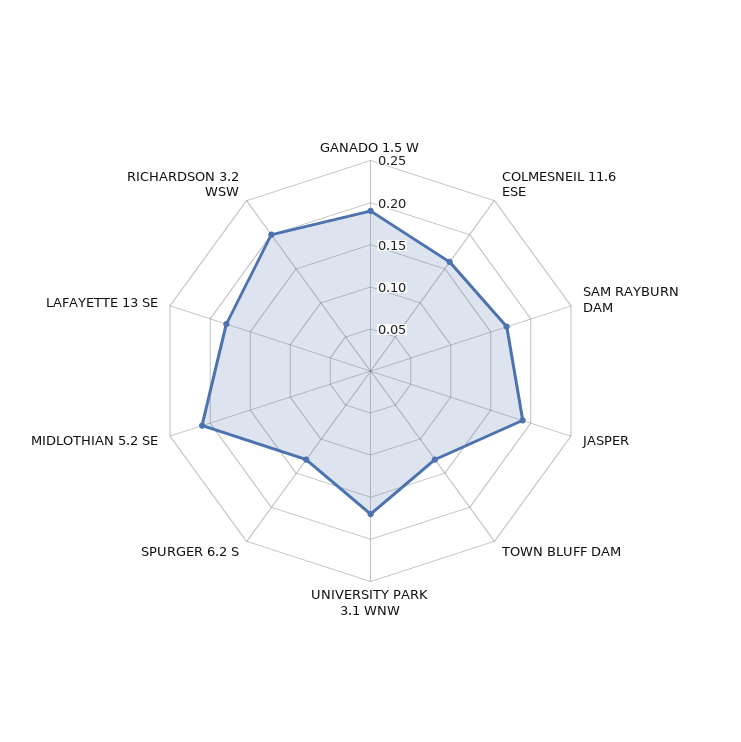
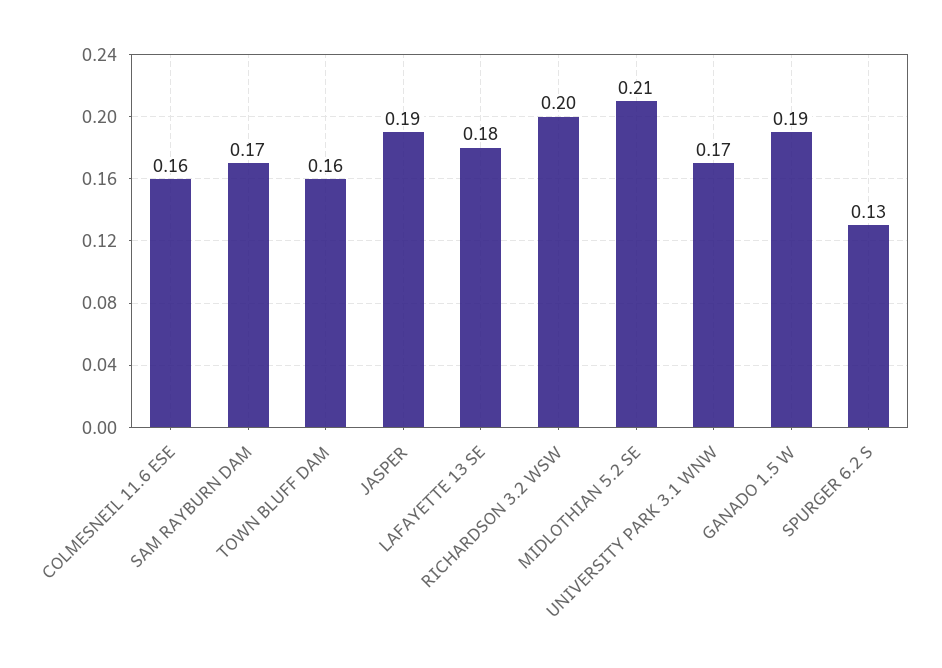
TOWN BLUFF DAM: 0.13 -> 0.16

